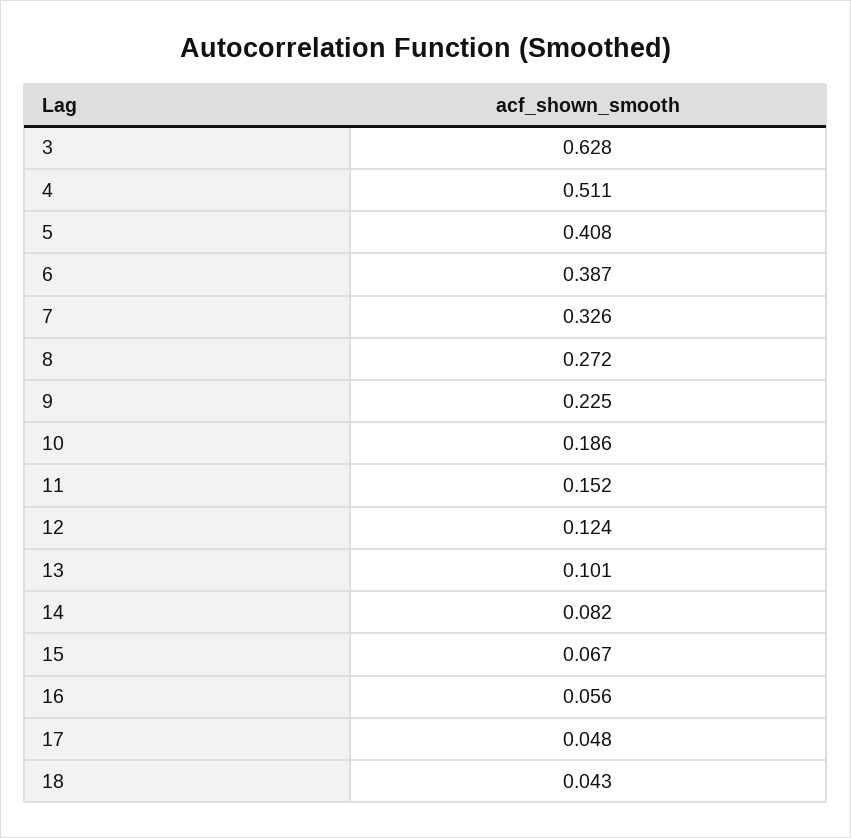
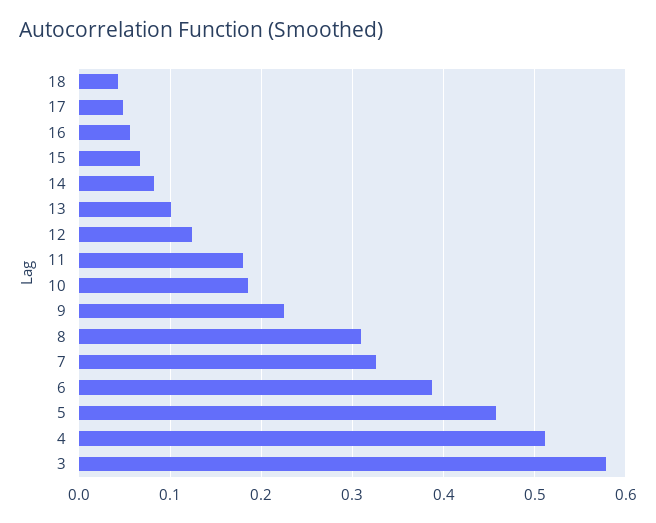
3: 0.628 -> 0.58
5: 0.408 -> 0.46
8: 0.272 -> 0.31
11: 0.152 -> 0.18

